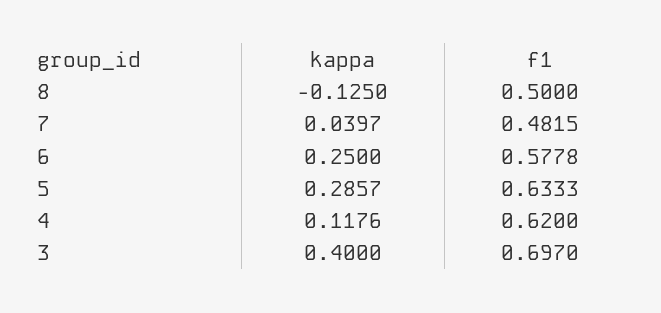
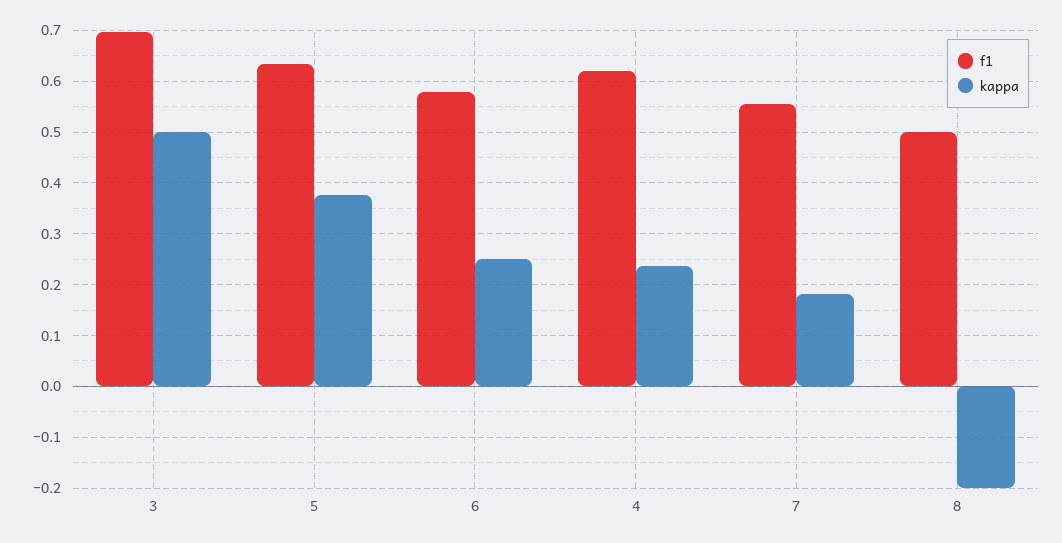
kappa, 8: -0.125 -> -0.2
kappa, 7: 0.0397 -> 0.18
f1, 7: 0.4815 -> 0.56
kappa, 5: 0.2857 -> 0.38
kappa, 4: 0.1176 -> 0.24
kappa, 3: 0.4 -> 0.5

